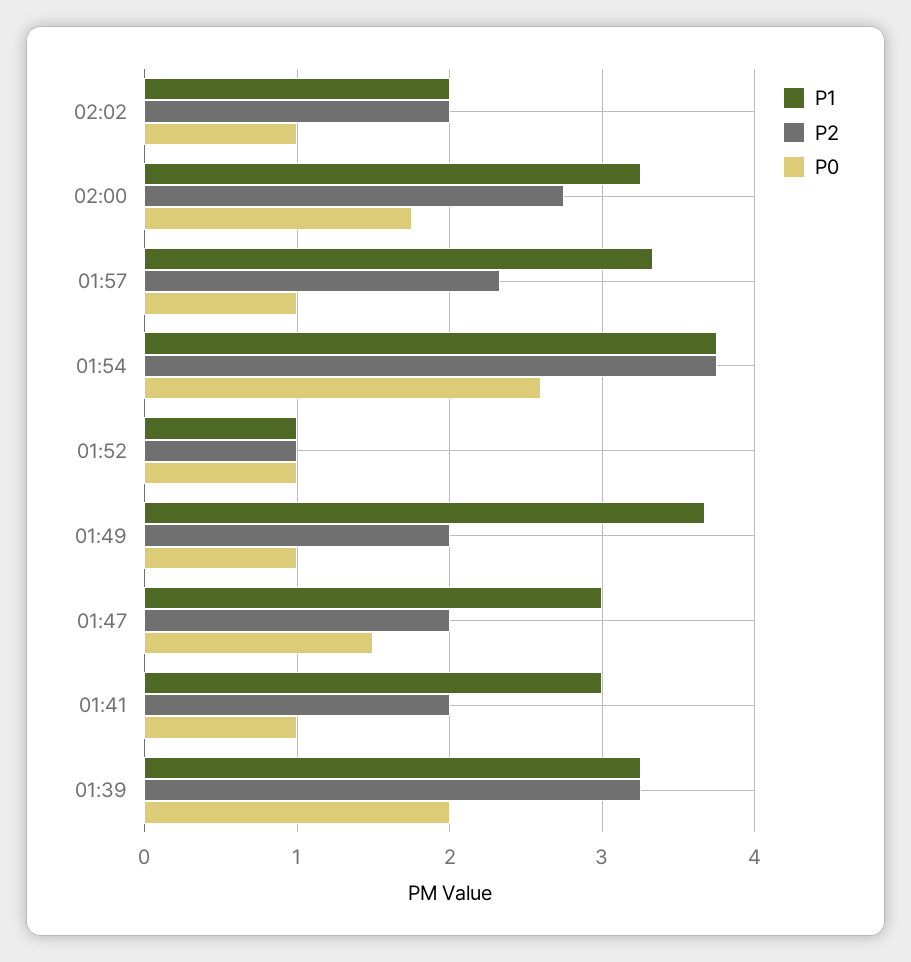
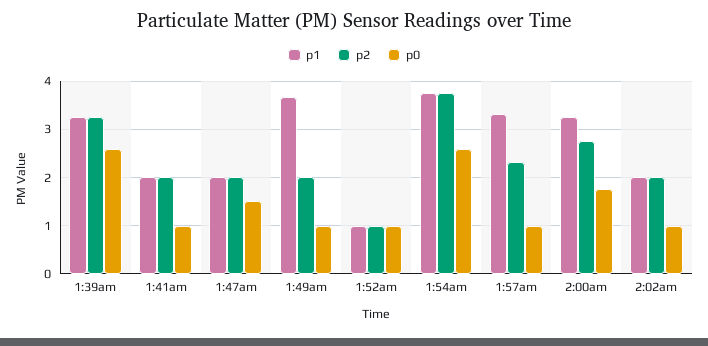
P1, 01:47: 3 -> 2
P1, 01:41: 3 -> 2
P0, 01:39: 2 -> 2.6

